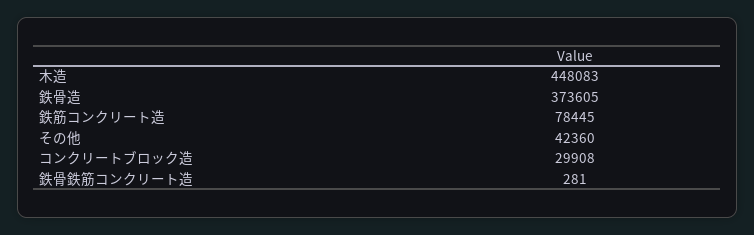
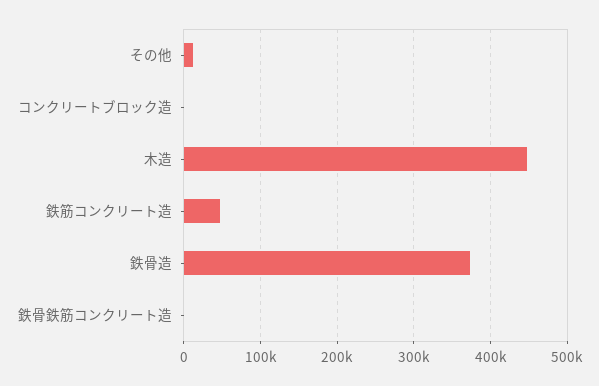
鉄筋コンクリート造: 78445 -> 50000
その他: 42360 -> 10000
コンクリートブロック造: 29908 -> 0

